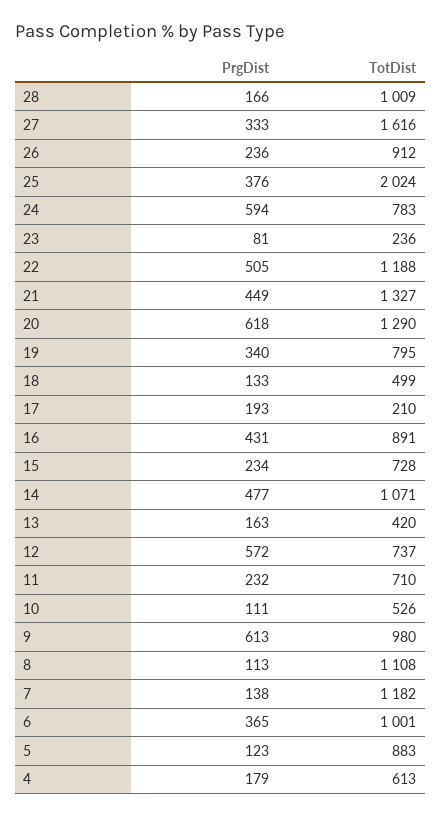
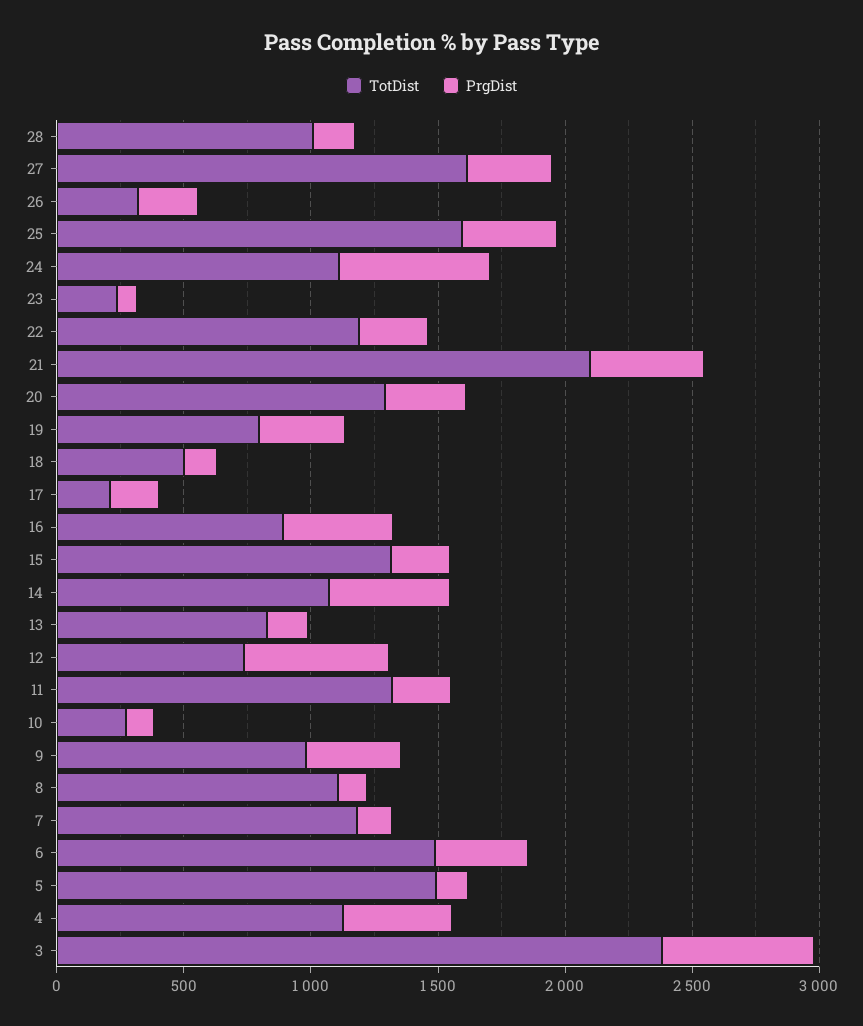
TotDist, 26: 912 -> 300
TotDist, 25: 2024 -> 1600
TotDist, 24: 783 -> 1100
PrgDist, 22: 505 -> 300
TotDist, 21: 1327 -> 2100
PrgDist, 20: 618 -> 300
TotDist, 15: 728 -> 1300
TotDist, 13: 420 -> 800
TotDist, 11: 710 -> 1300
TotDist, 10: 526 -> 300
PrgDist, 9: 613 -> 400
TotDist, 6: 1001 -> 1500
TotDist, 5: 883 -> 1500
PrgDist, 4: 179 -> 400
TotDist, 4: 613 -> 1100
TotDist, 3: none -> 2400
PrgDist, 3: none -> 600

